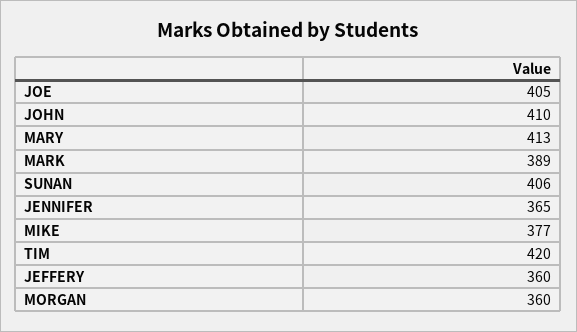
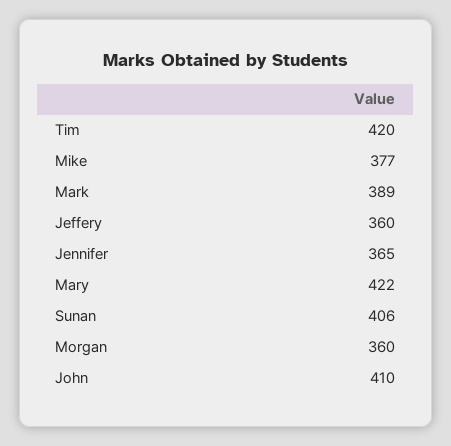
JOE: 405 -> none
MARY: 413 -> 422

